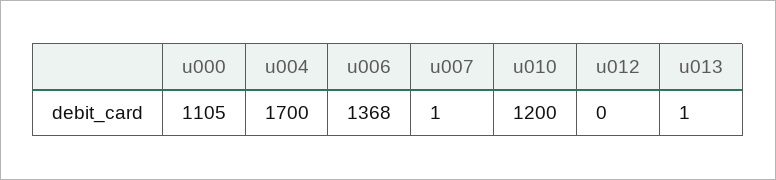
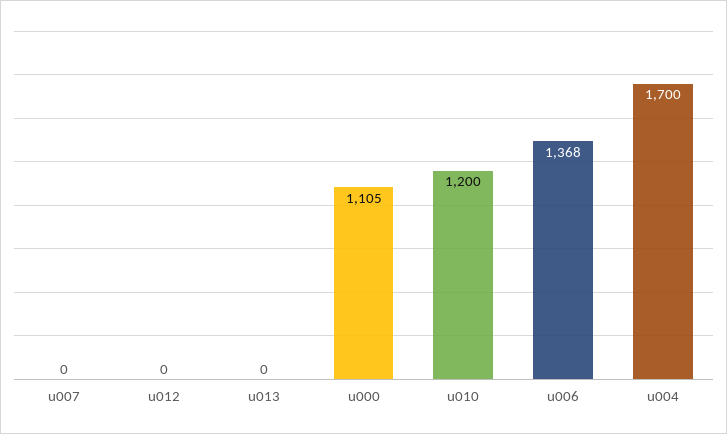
u007: 1 -> 0
u013: 1 -> 0

